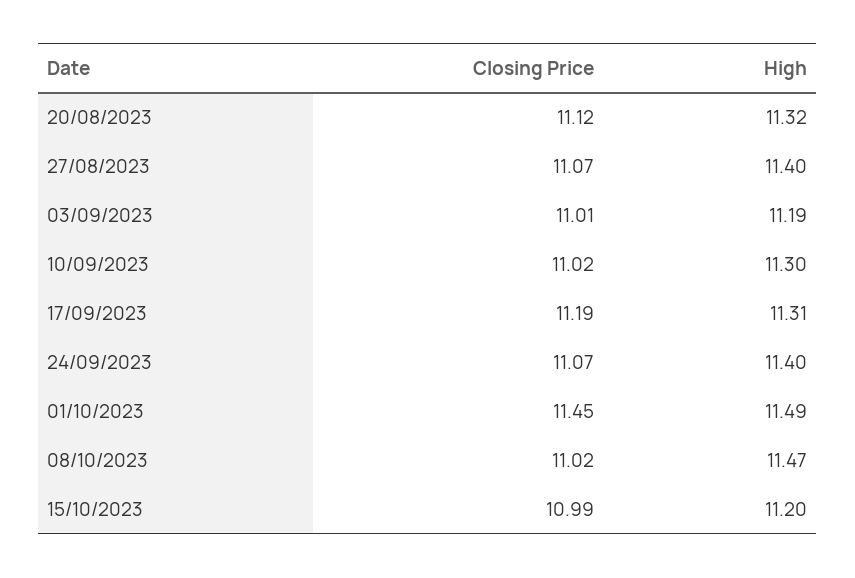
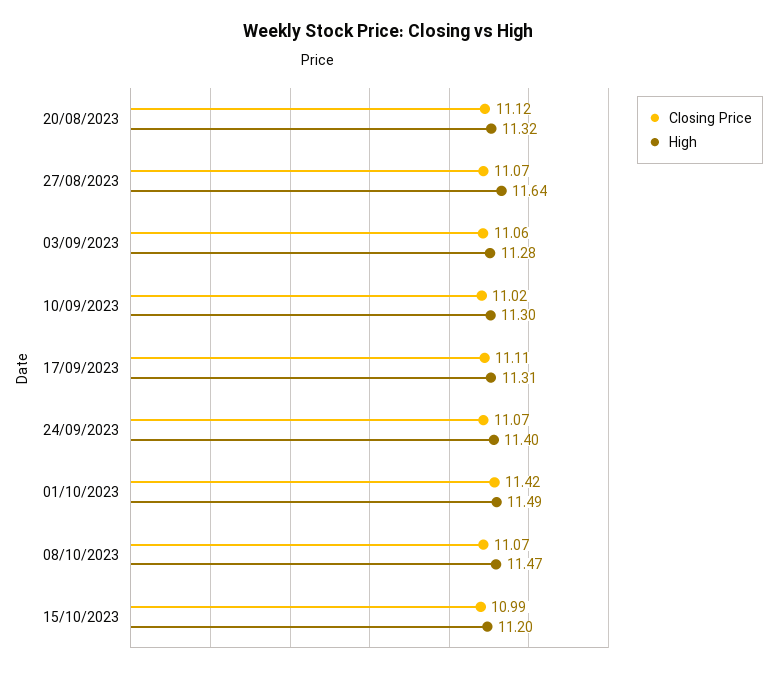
High, 27/08/2023: 11.4 -> 11.64
Closing Price, 03/09/2023: 11.01 -> 11.06
High, 03/09/2023: 11.19 -> 11.28
Closing Price, 17/09/2023: 11.19 -> 11.11
Closing Price, 01/10/2023: 11.45 -> 11.42
Closing Price, 08/10/2023: 11.02 -> 11.07

